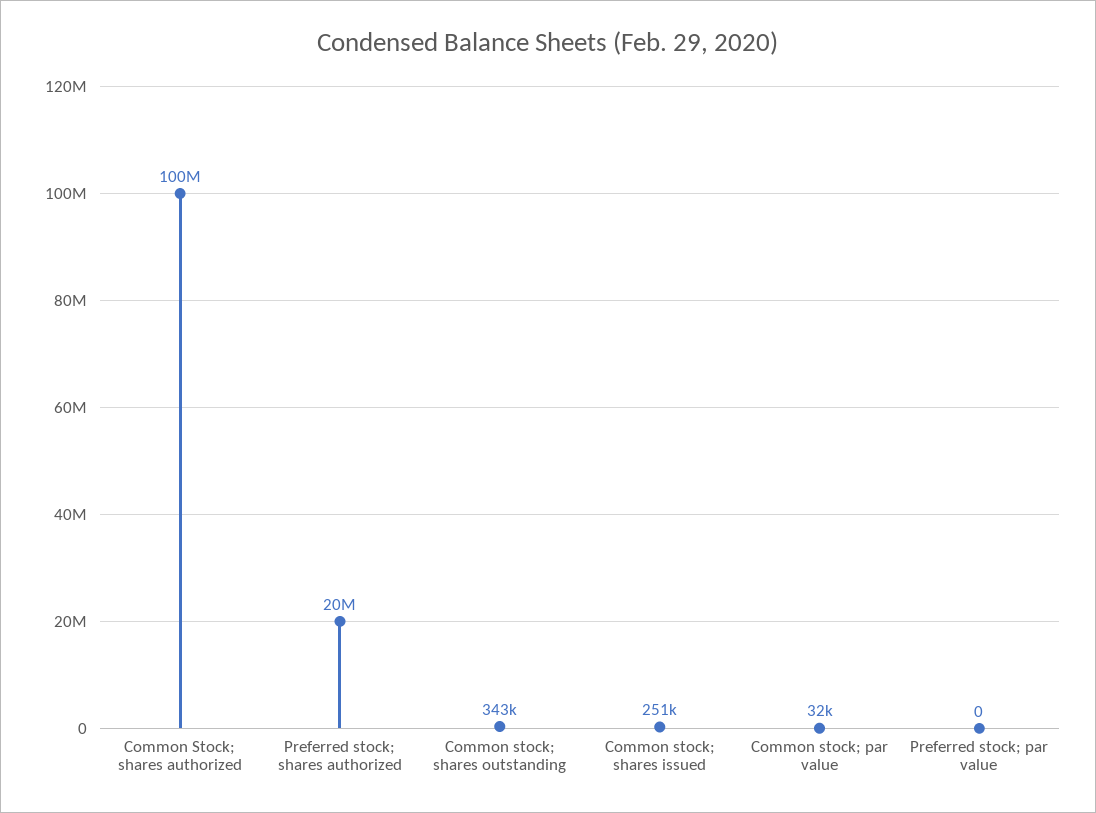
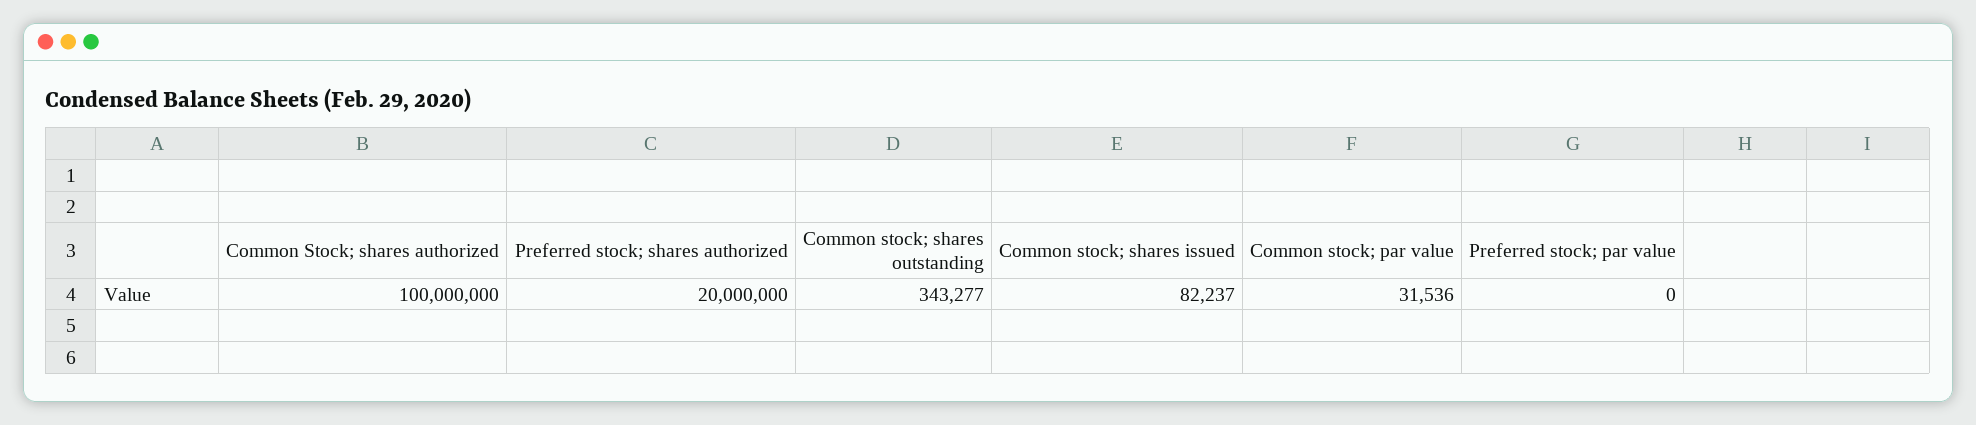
Common stock; shares issued: 251000 -> 82237

